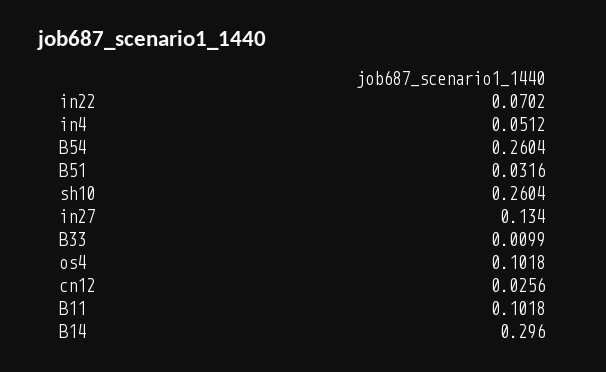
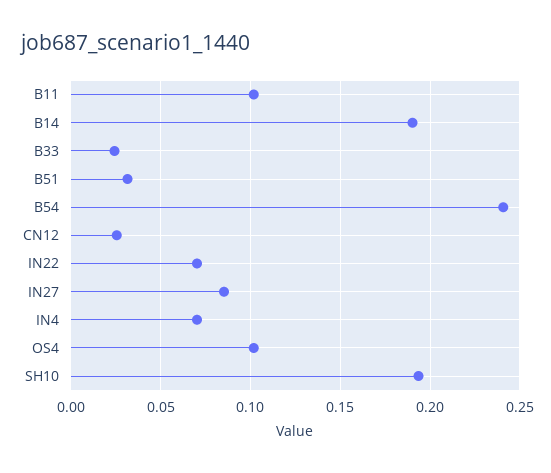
in4: 0.0512 -> 0.07
B54: 0.2604 -> 0.24
sh10: 0.2604 -> 0.195
in27: 0.134 -> 0.085
B33: 0.0099 -> 0.025
B14: 0.296 -> 0.19

